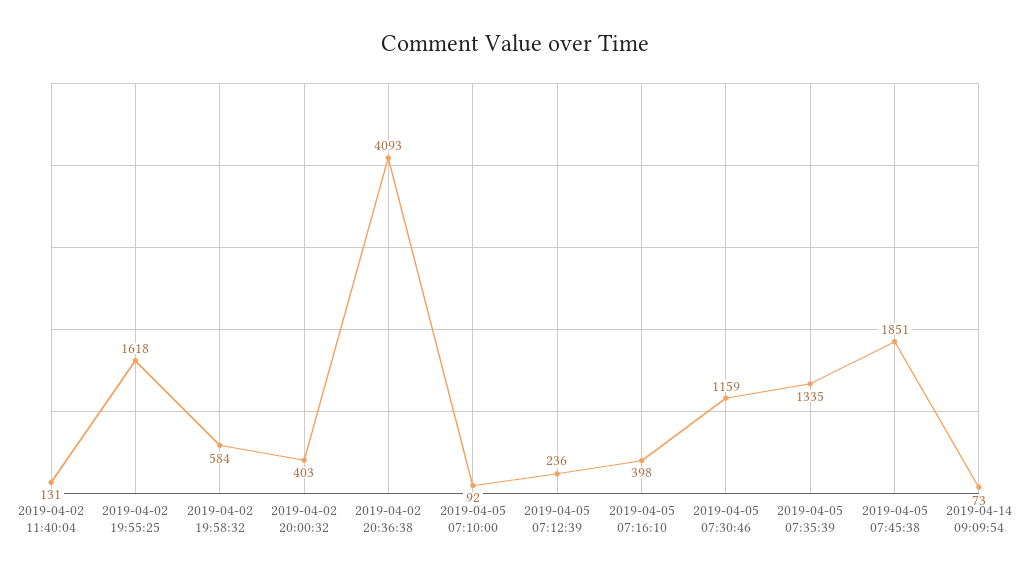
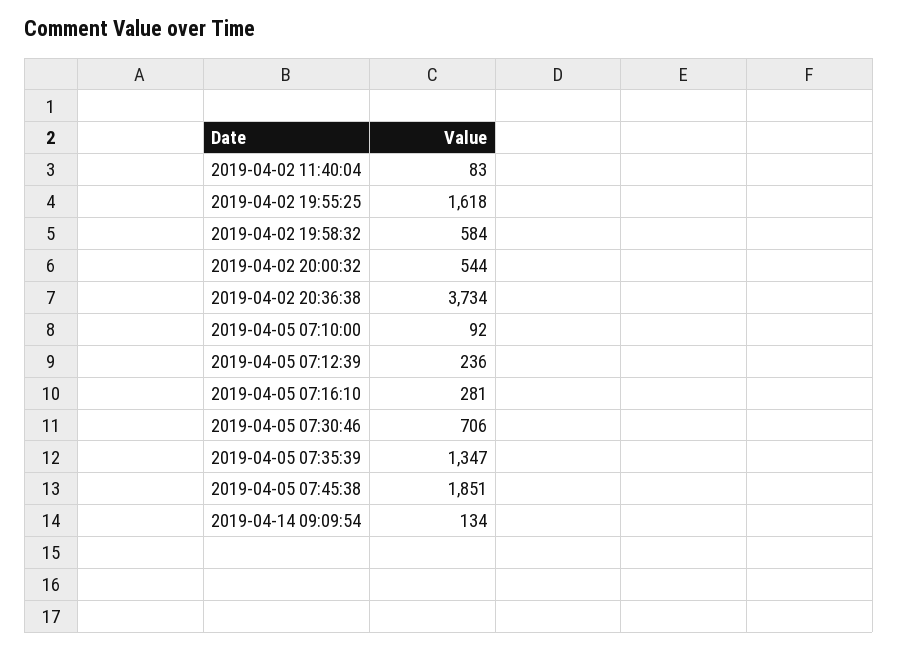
2019-04-02 11:40:04: 131 -> 83
2019-04-02 20:00:32: 403 -> 544
2019-04-02 20:36:38: 4093 -> 3734
2019-04-05 07:16:10: 398 -> 281
2019-04-05 07:30:46: 1159 -> 706
2019-04-05 07:35:39: 1335 -> 1347
2019-04-14 09:09:54: 73 -> 134

